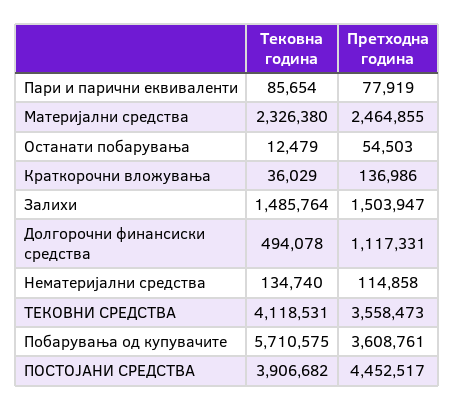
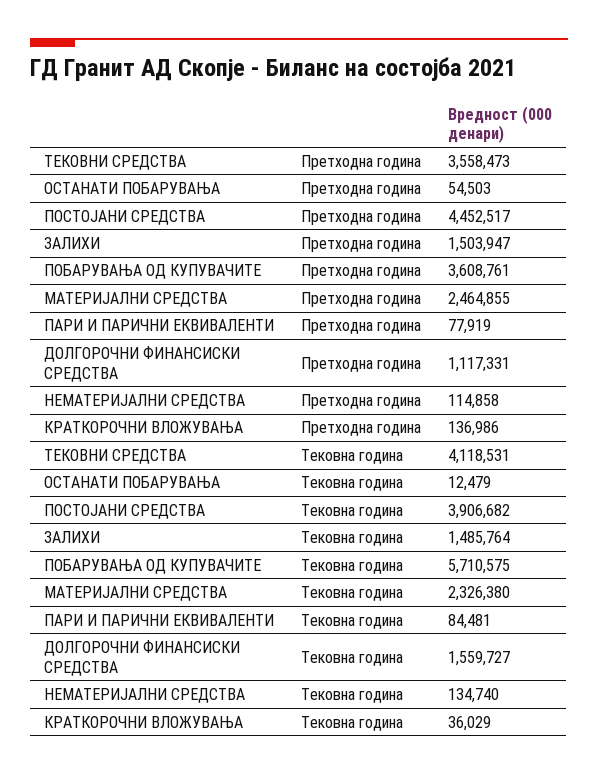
Тековна година, Пари и парични еквиваленти: 85654 -> 84481
Тековна година, Долгорочни финансиски средства: 494078 -> 1559727

